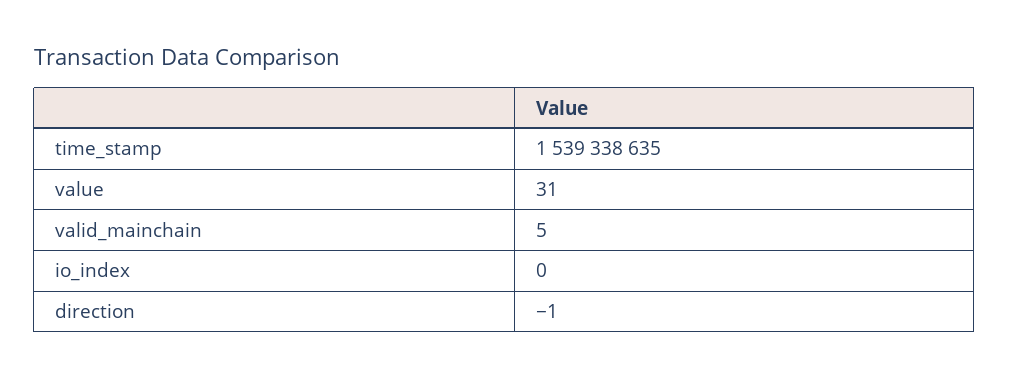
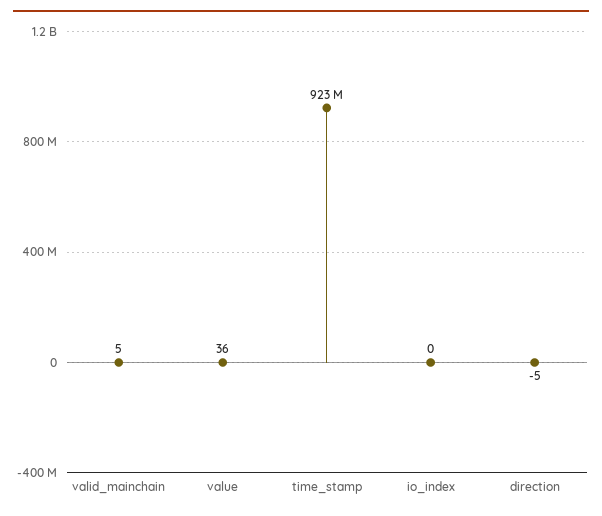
time_stamp: 1539338635 -> 923000000
value: 31 -> 36
direction: -1 -> -5

